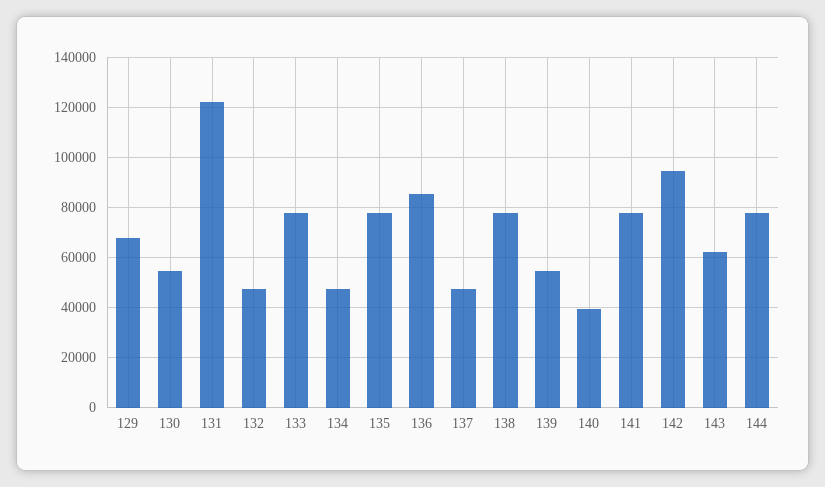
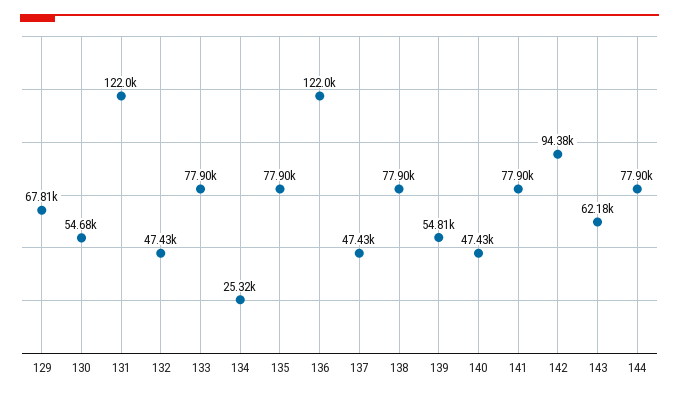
134: 47500 -> 25320
136: 85000 -> 122000
140: 40000 -> 47430

